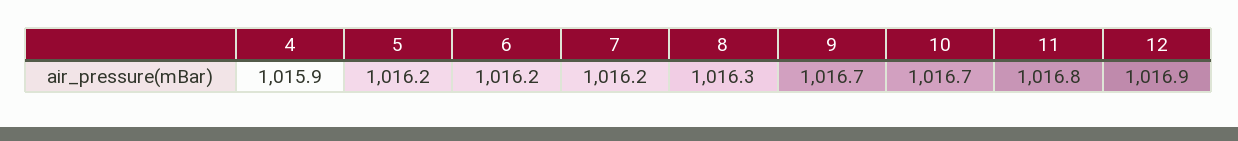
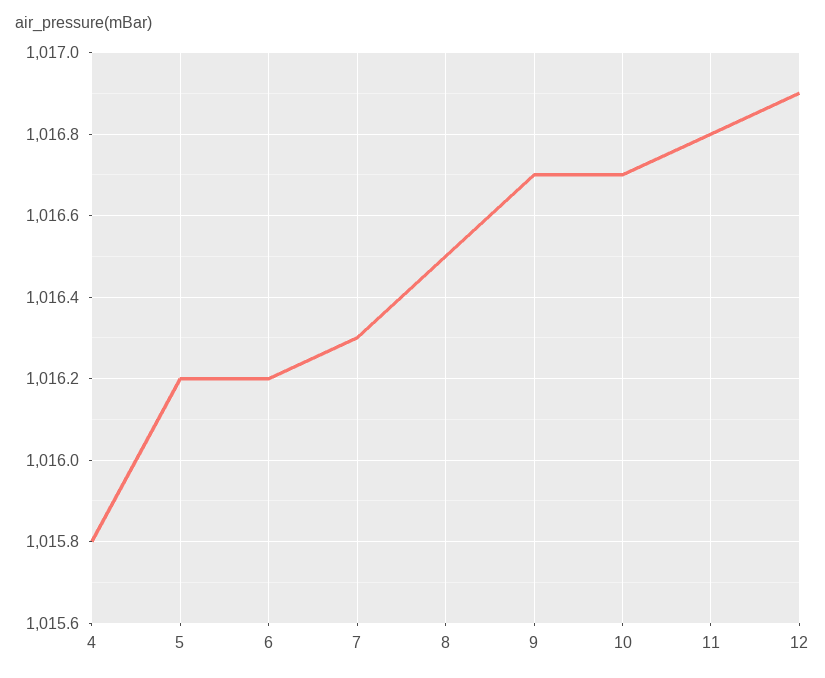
4: 1015.9 -> 1015.8
7: 1016.2 -> 1016.3
8: 1016.3 -> 1016.5

